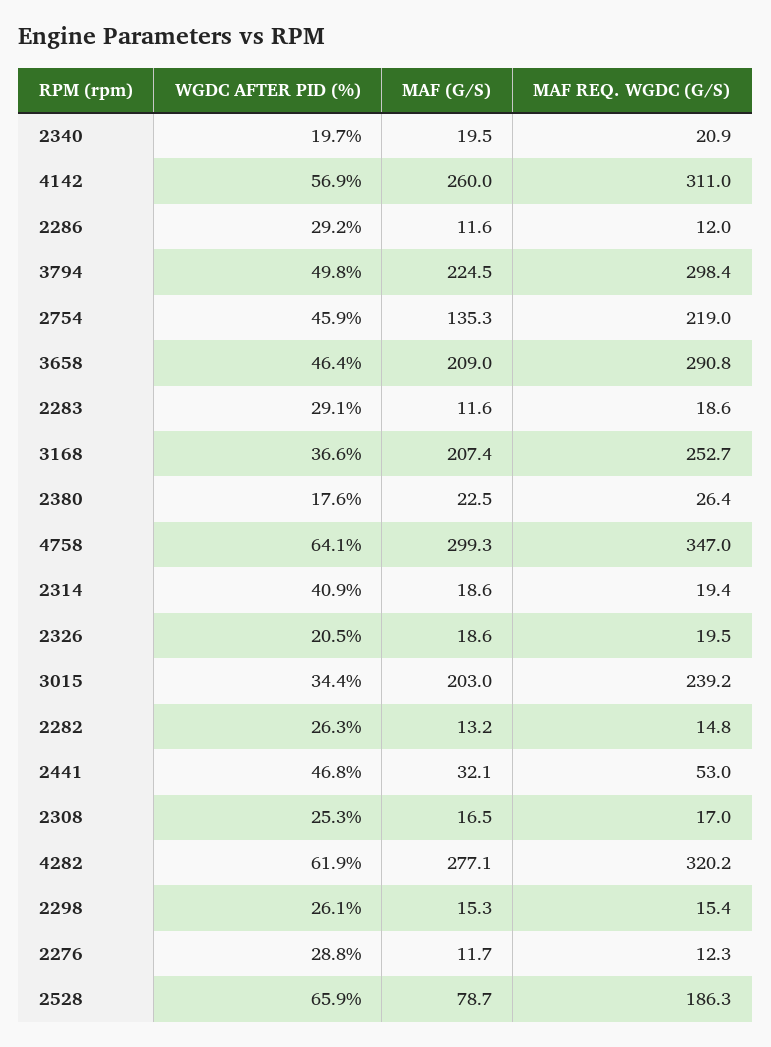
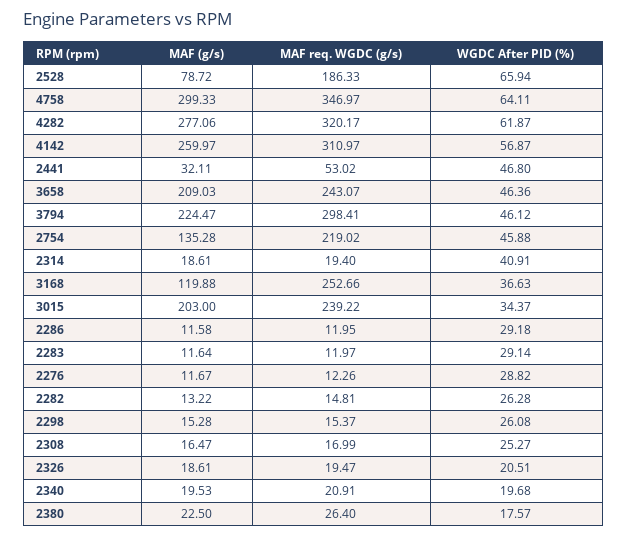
WGDC AFTER PID (%), 3794: 49.8 -> 46.12
MAF REQ. WGDC (G/S), 3658: 290.8 -> 243.07
MAF REQ. WGDC (G/S), 2283: 18.6 -> 11.97
MAF (G/S), 3168: 207.4 -> 119.88

